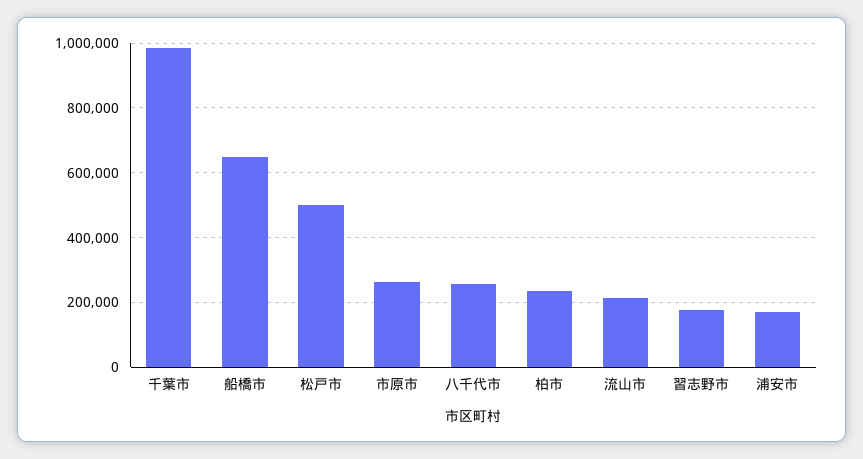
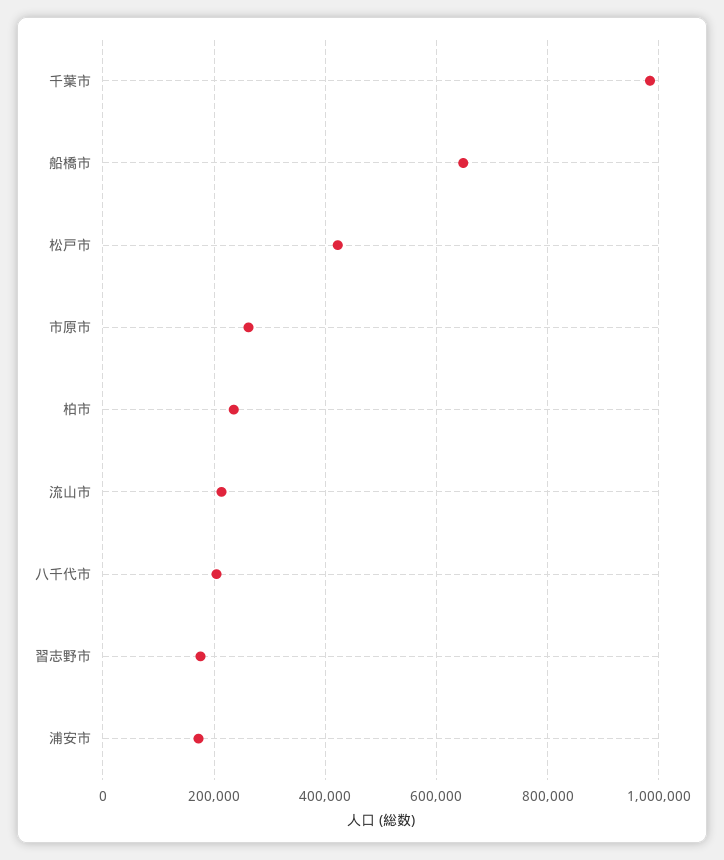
松戸市: 500000 -> 420000
八千代市: 260000 -> 200000

